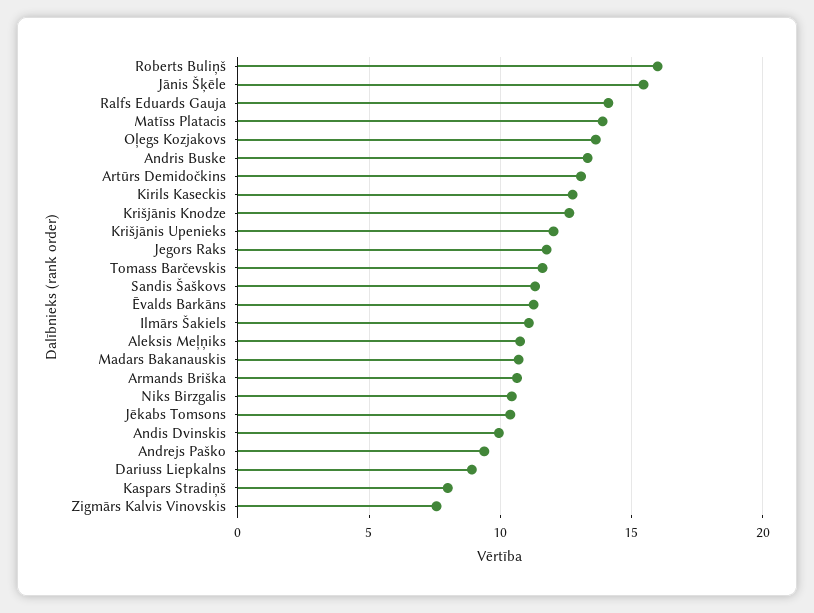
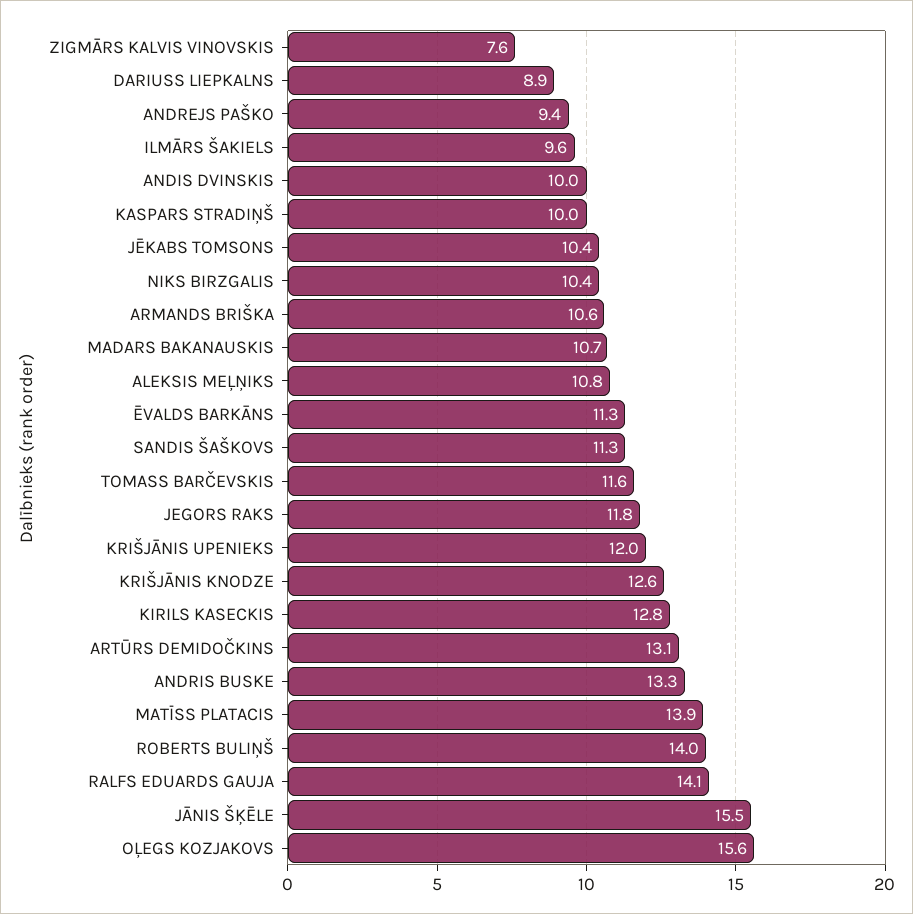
Roberts Buliņš: 16 -> 14
Oļegs Kozjakovs: 13.5 -> 15.6
Ilmārs Šakiels: 11 -> 9.6
Kaspars Stradiņš: 8 -> 10

